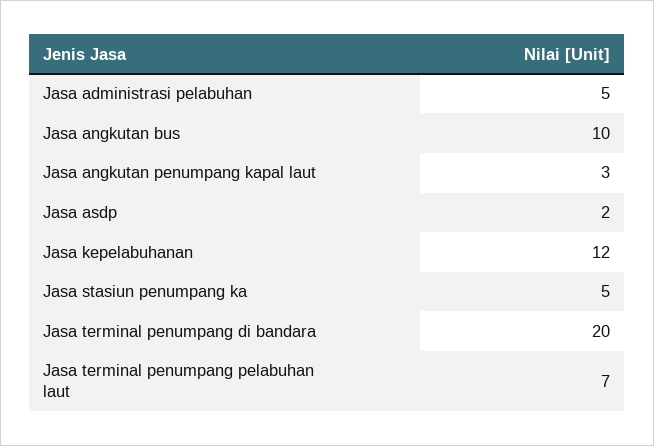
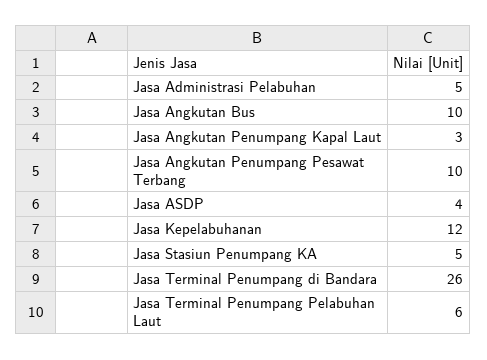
Jasa asdp: 2 -> 4
Jasa terminal penumpang di bandara: 20 -> 26
Jasa terminal penumpang pelabuhan laut: 7 -> 6
Jasa Angkutan Penumpang Pesawat Terbang: none -> 10

